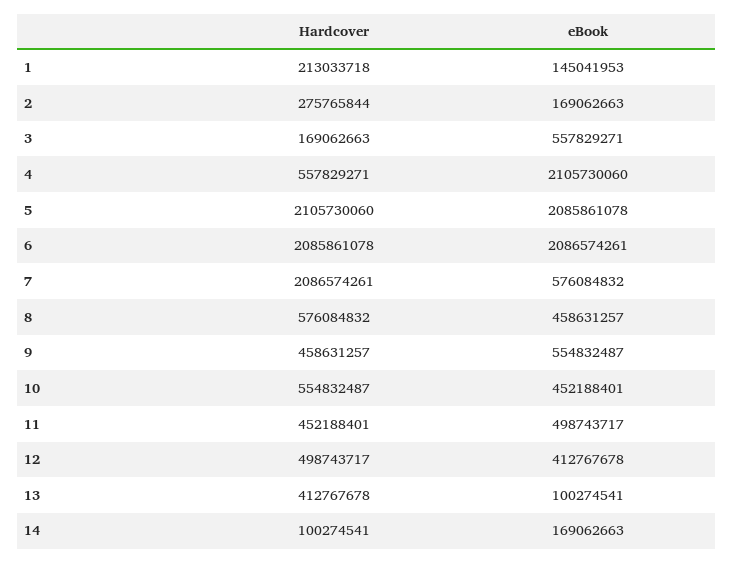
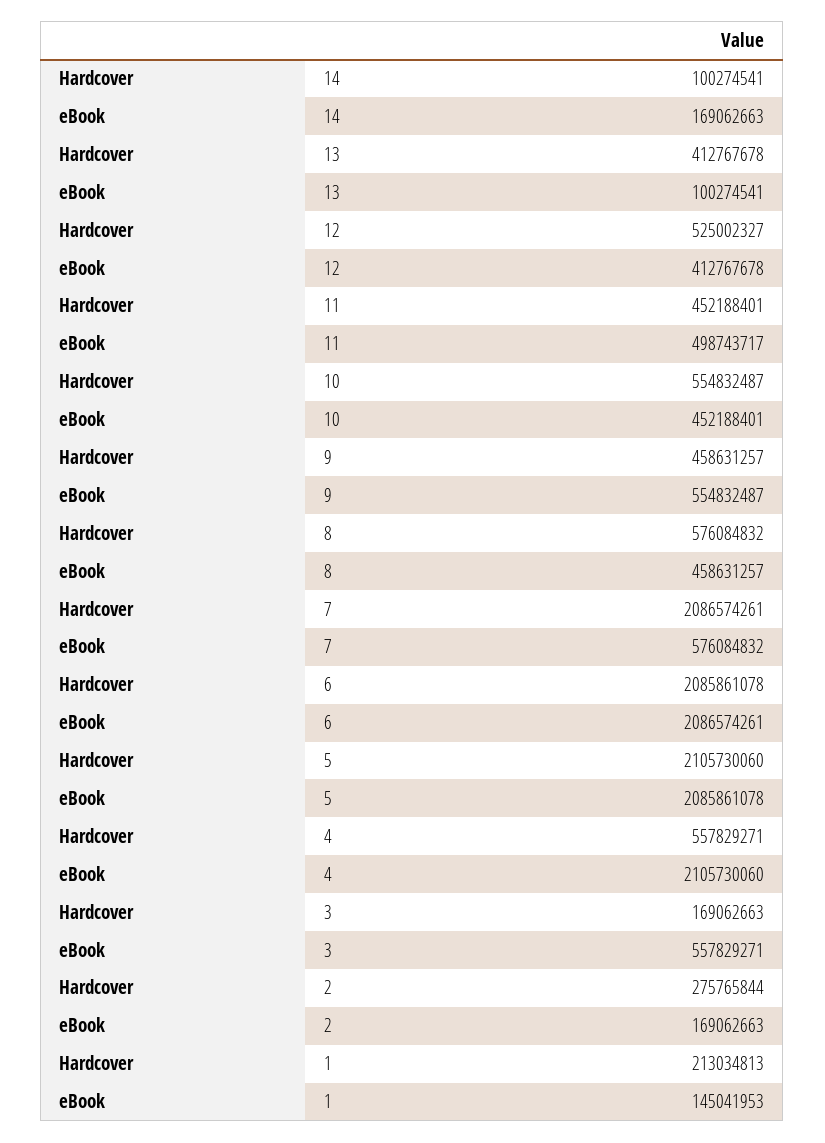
Hardcover, 1: 213033718 -> 213034813
Hardcover, 12: 498743717 -> 525002327

